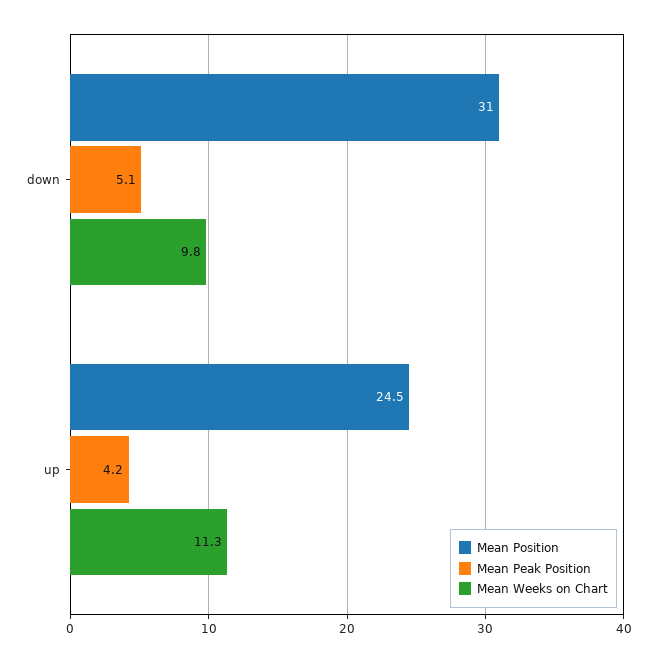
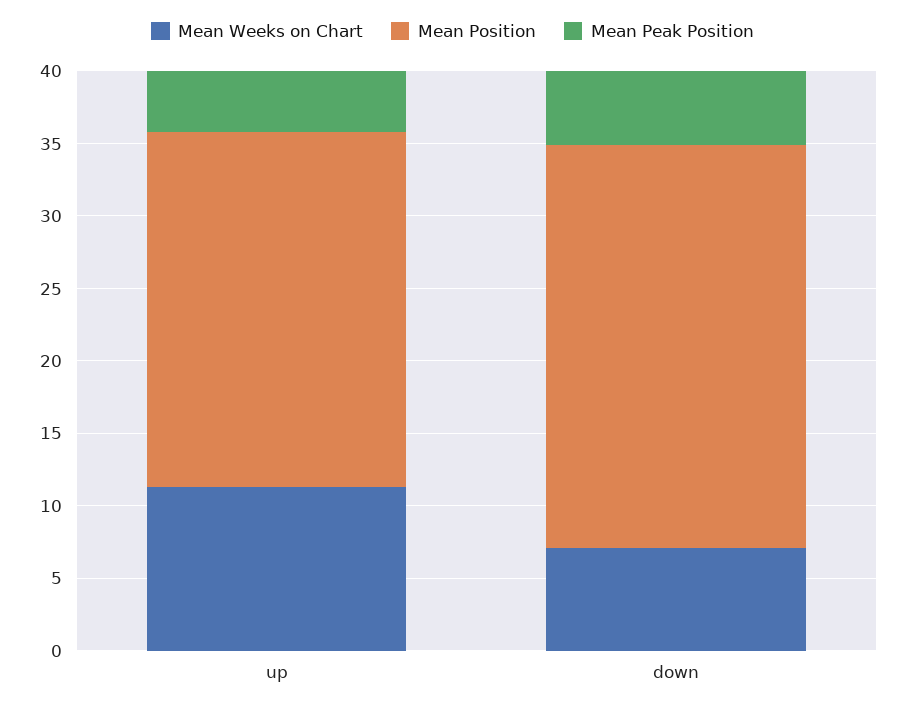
Mean Position, down: 31 -> 28
Mean Weeks on Chart, down: 9.8 -> 7

